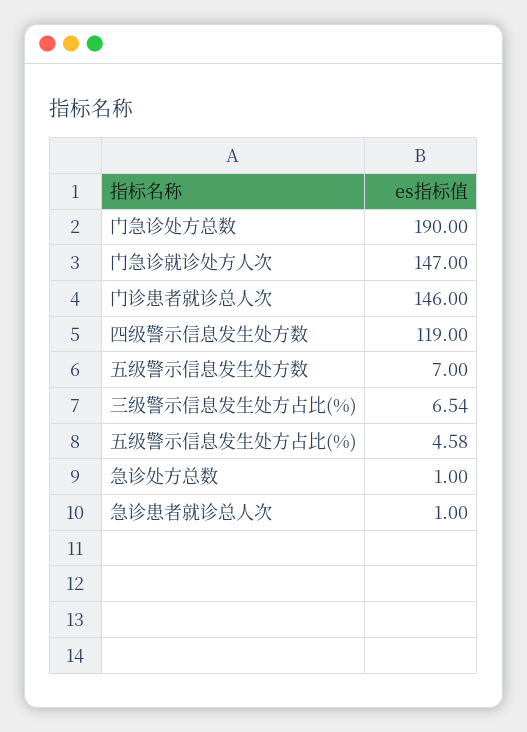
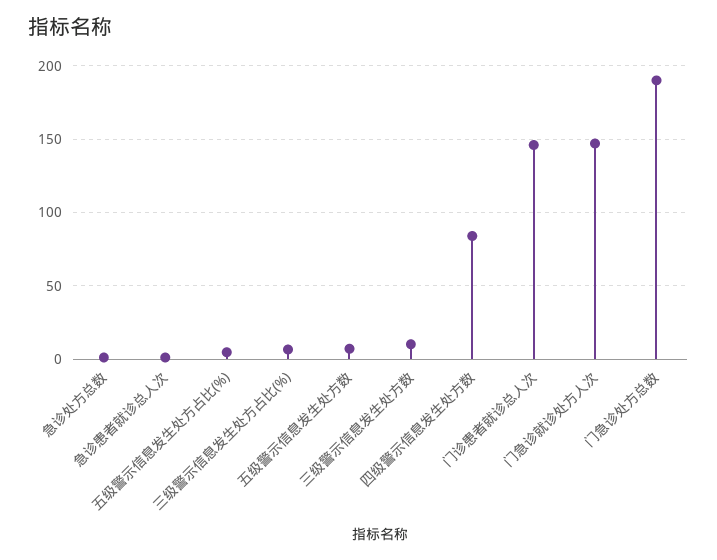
四级警示信息发生处方数: 119 -> 85
三级警示信息发生处方数: none -> 10

